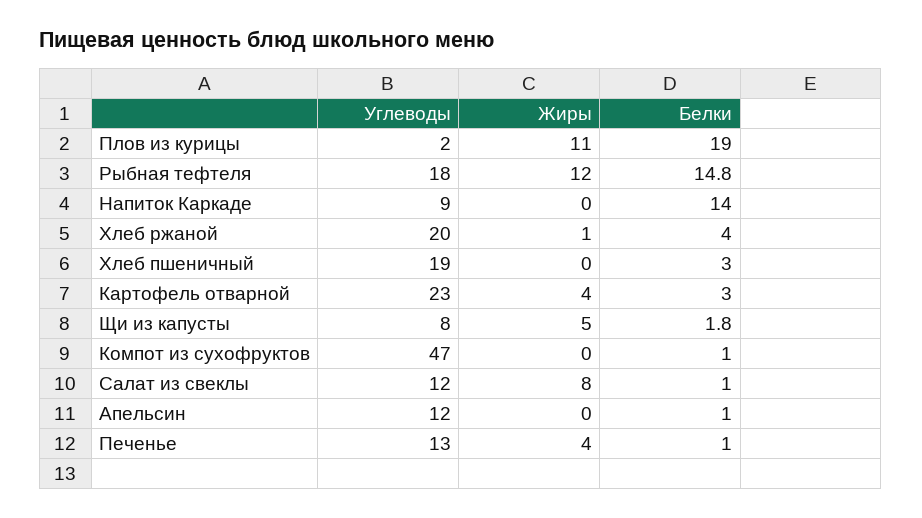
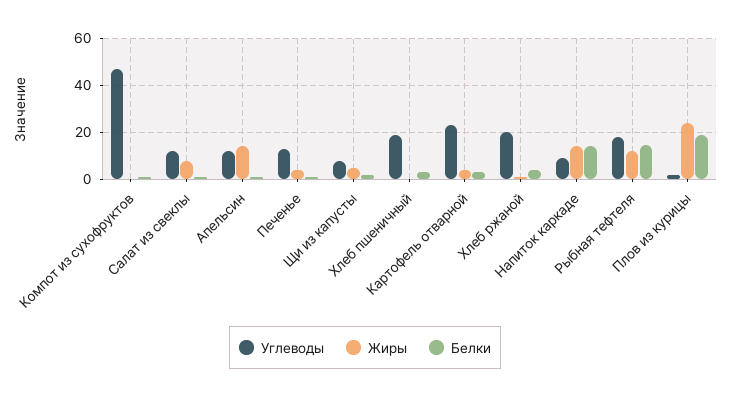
Жиры, Плов из курицы: 11 -> 25
Жиры, Напиток Каркаде: 0 -> 15
Жиры, Апельсин: 0 -> 15

